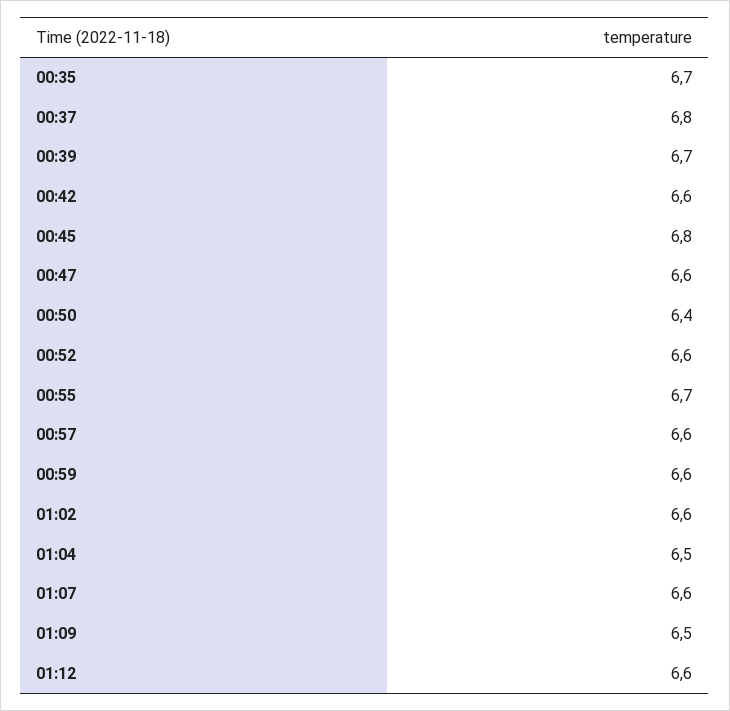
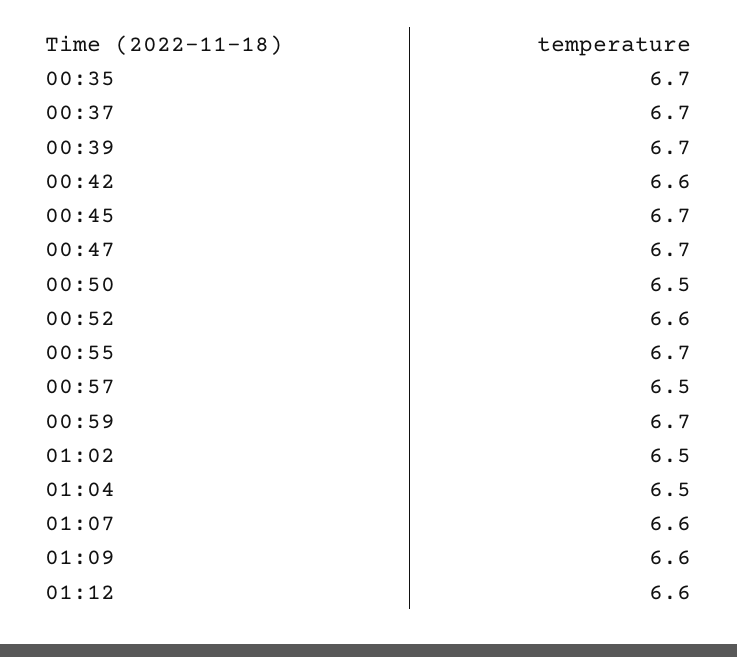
00:37: 6.8 -> 6.7
00:45: 6.8 -> 6.7
00:47: 6.6 -> 6.7
00:50: 6.4 -> 6.5
00:57: 6.6 -> 6.5
00:59: 6.6 -> 6.7
01:02: 6.6 -> 6.5
01:09: 6.5 -> 6.6

